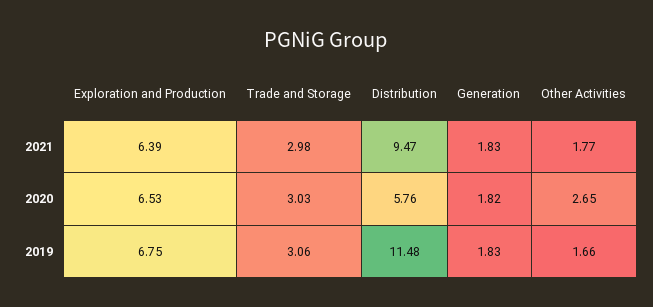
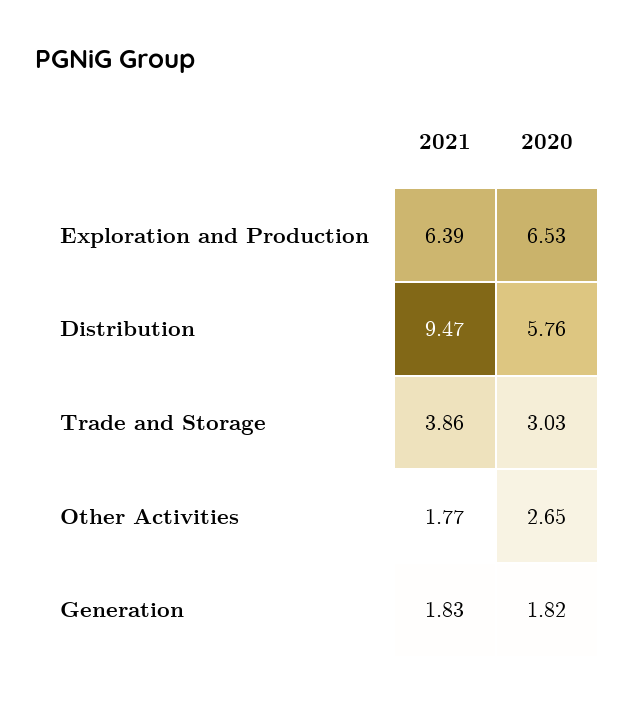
Trade and Storage, 2021: 2.98 -> 3.86
Exploration and Production, 2019: 6.75 -> none
Trade and Storage, 2019: 3.06 -> none
Distribution, 2019: 11.48 -> none
Generation, 2019: 1.83 -> none
Other Activities, 2019: 1.66 -> none

